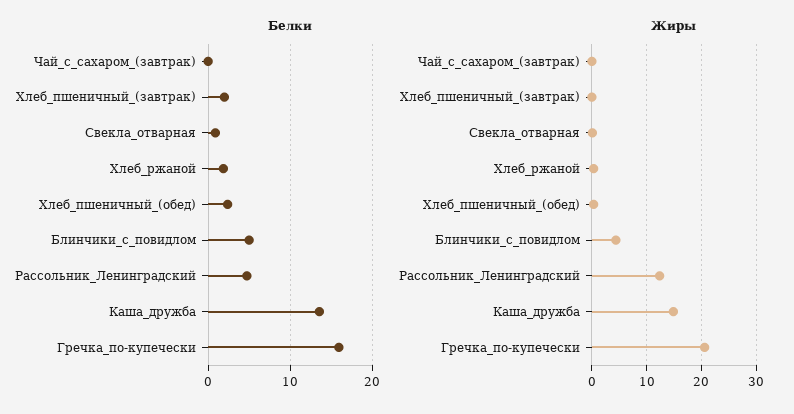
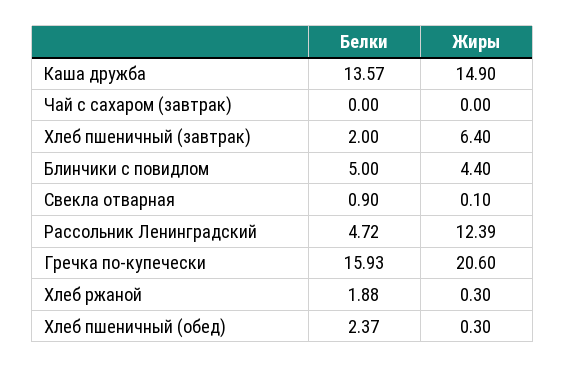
Жиры, Хлеб_пшеничный_(завтрак): 0 -> 6.4

